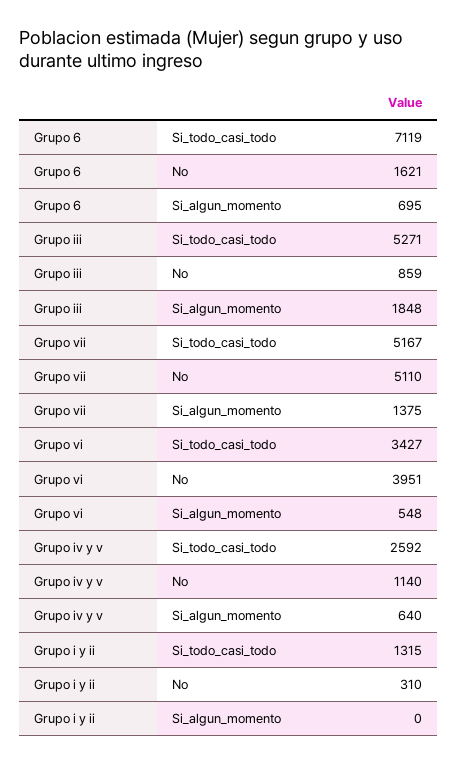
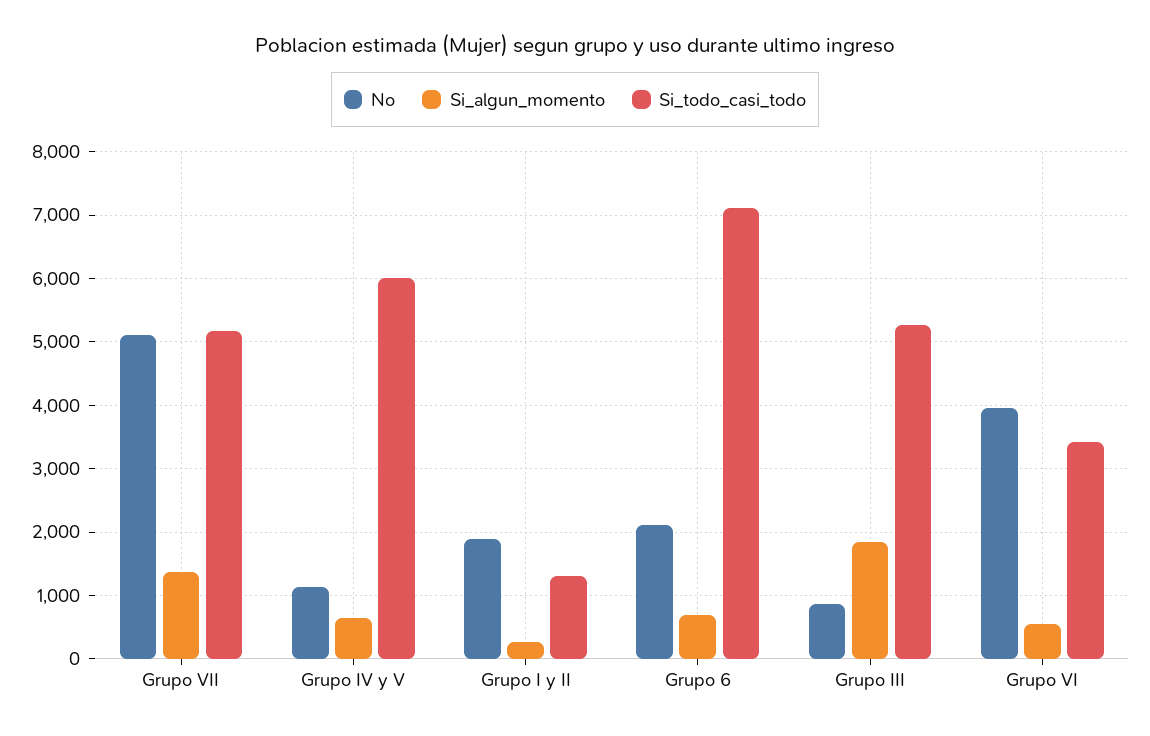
No, Grupo 6: 1621 -> 2100
Si_todo_casi_todo, Grupo iv y v: 2592 -> 6000
No, Grupo i y ii: 310 -> 1900
Si_algun_momento, Grupo i y ii: 0 -> 300

